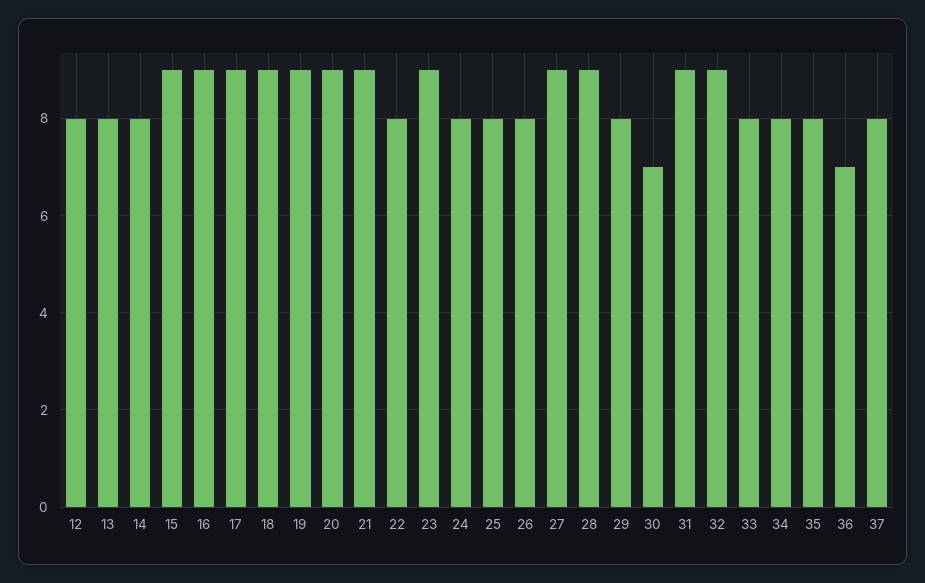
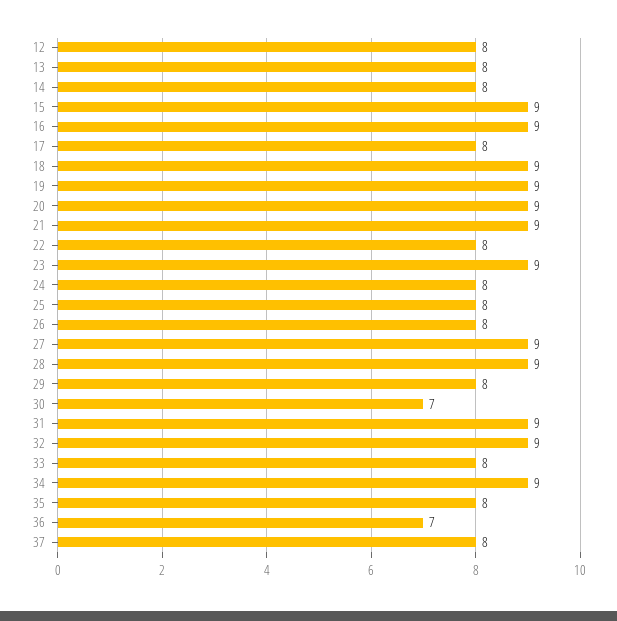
17: 9 -> 8
34: 8 -> 9

